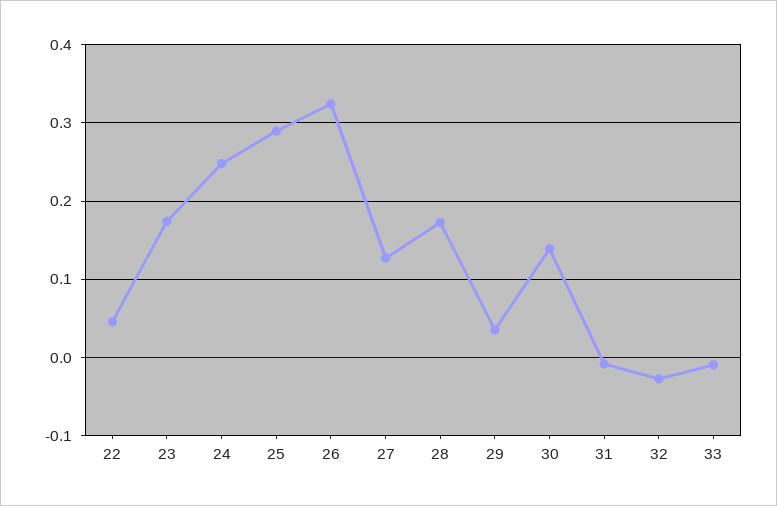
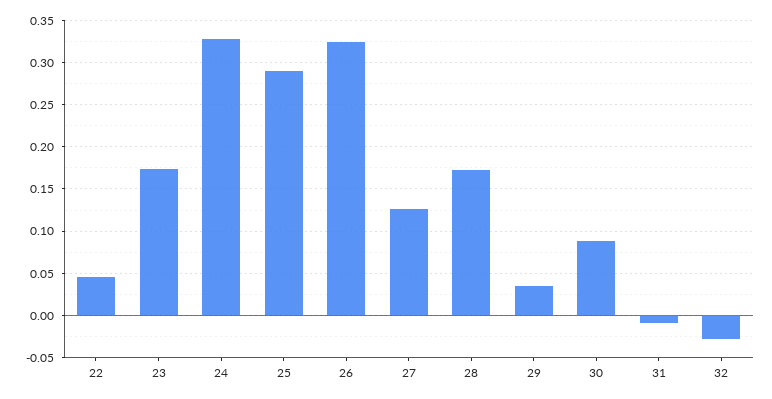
24: 0.25 -> 0.33
30: 0.14 -> 0.09
33: -0.01 -> none

